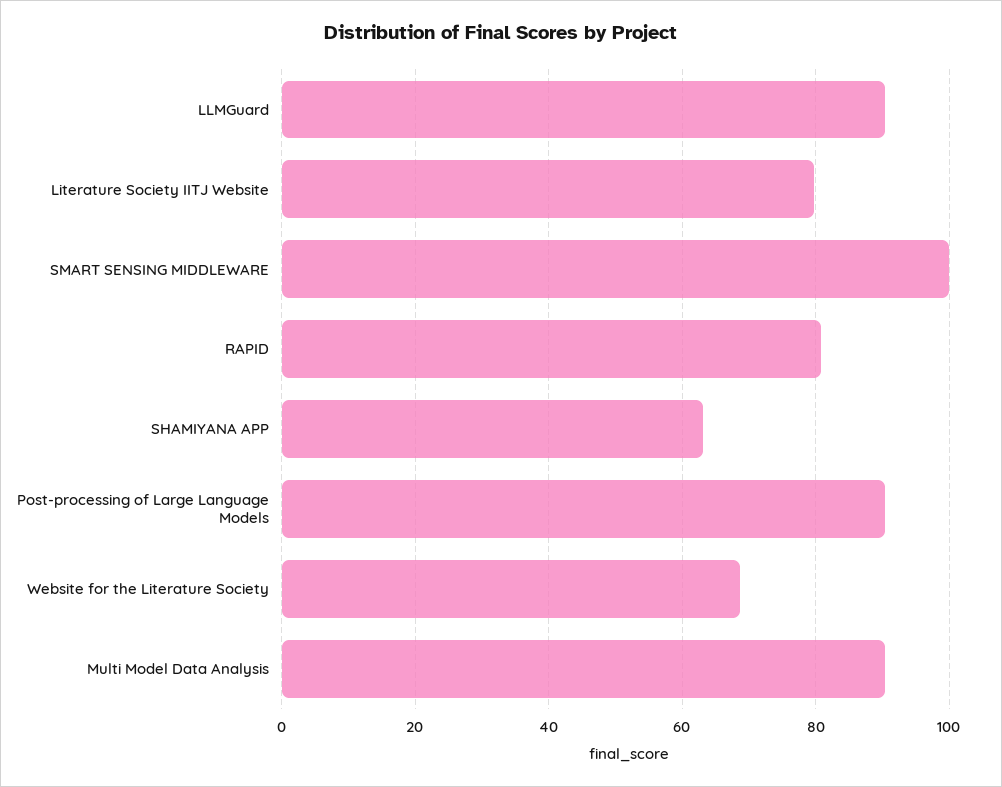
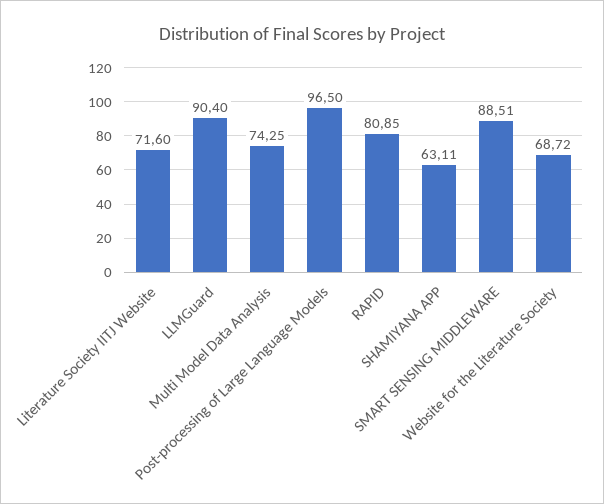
Literature Society IITJ Website: 80 -> 71.6
SMART SENSING MIDDLEWARE: 100 -> 88.51
Post-processing of Large Language Models: 90 -> 96.5
Multi Model Data Analysis: 90 -> 74.25

